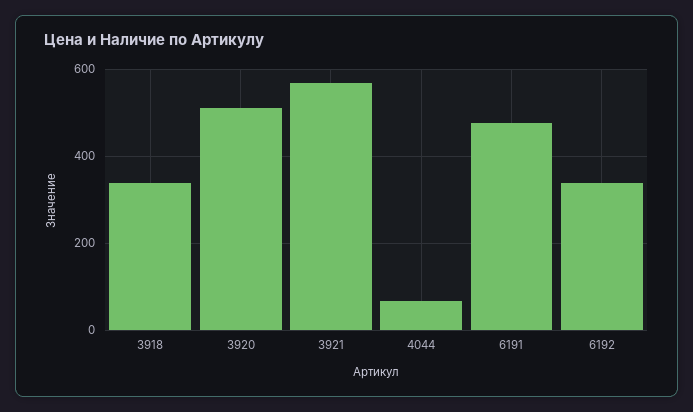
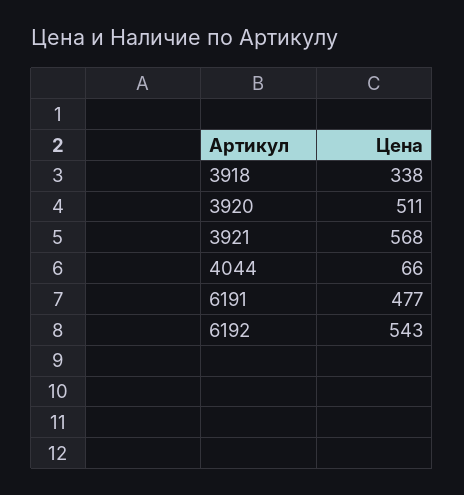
6192: 340 -> 543

